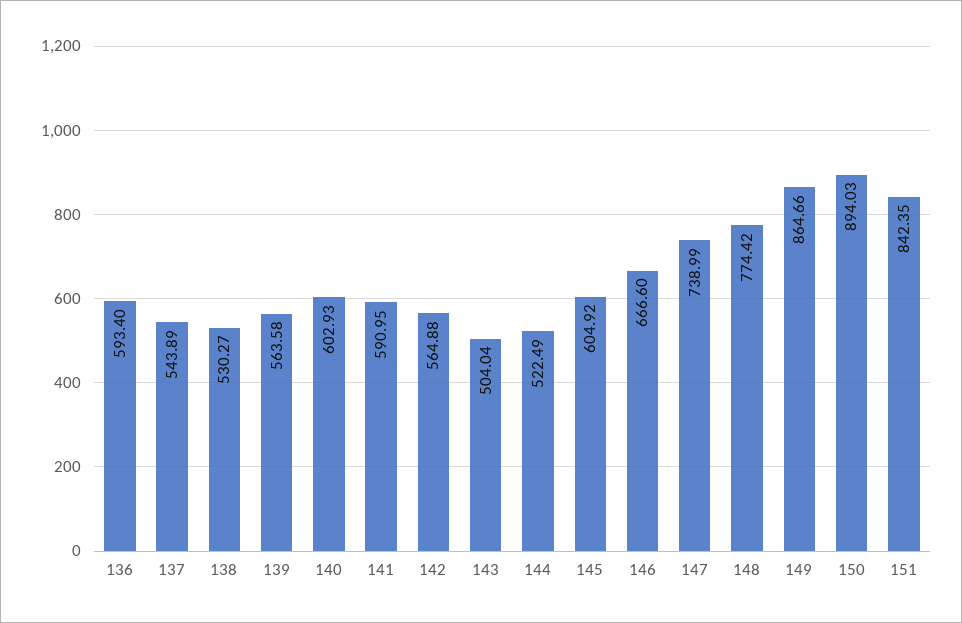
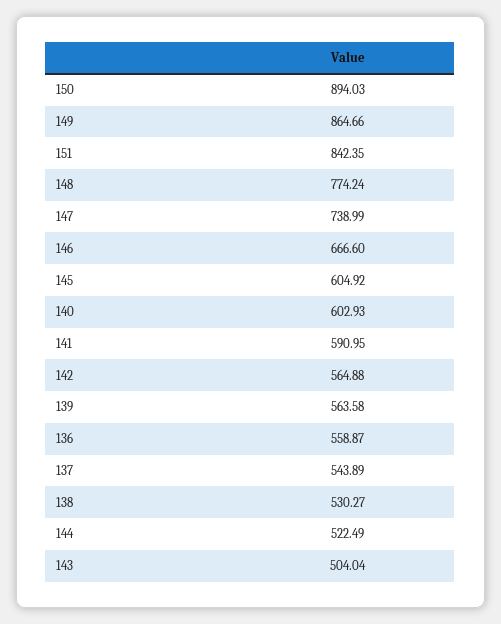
136: 593.4 -> 558.87
148: 774.42 -> 774.24

